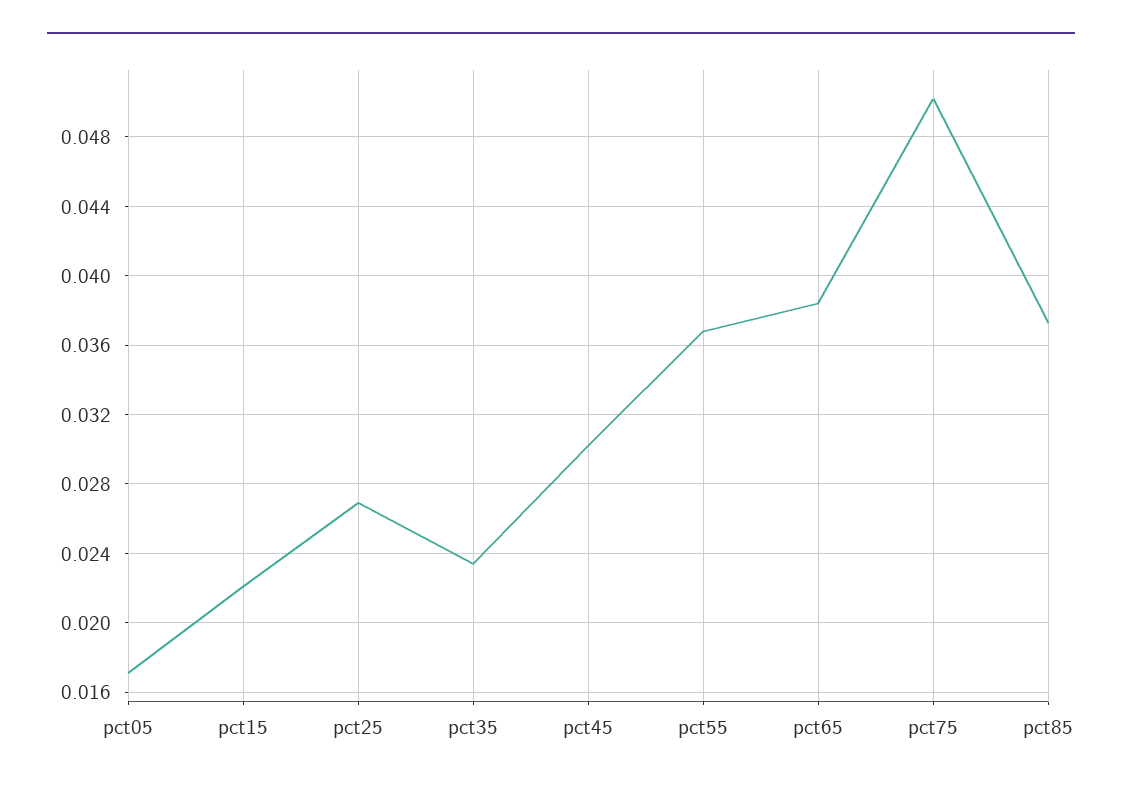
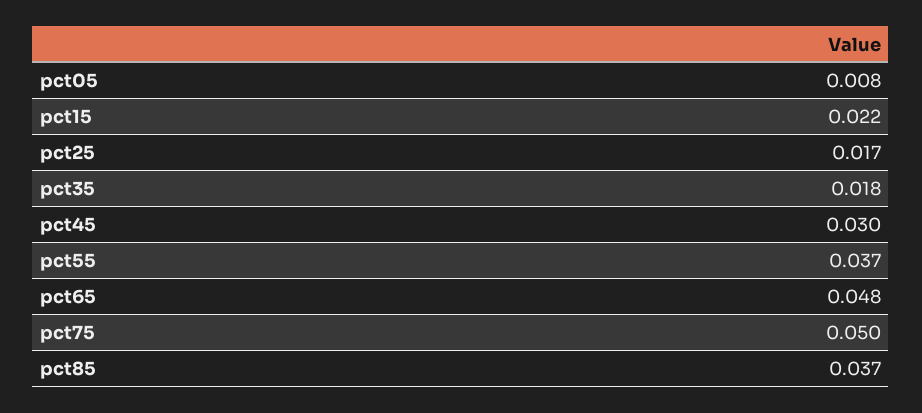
pct05: 0.017 -> 0.008
pct25: 0.027 -> 0.017
pct35: 0.0235 -> 0.018
pct65: 0.0385 -> 0.048

